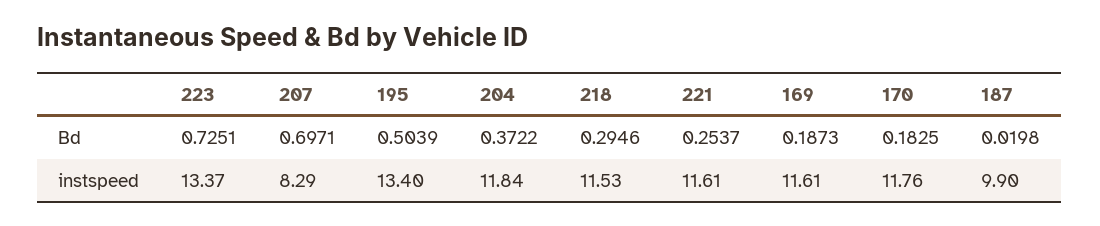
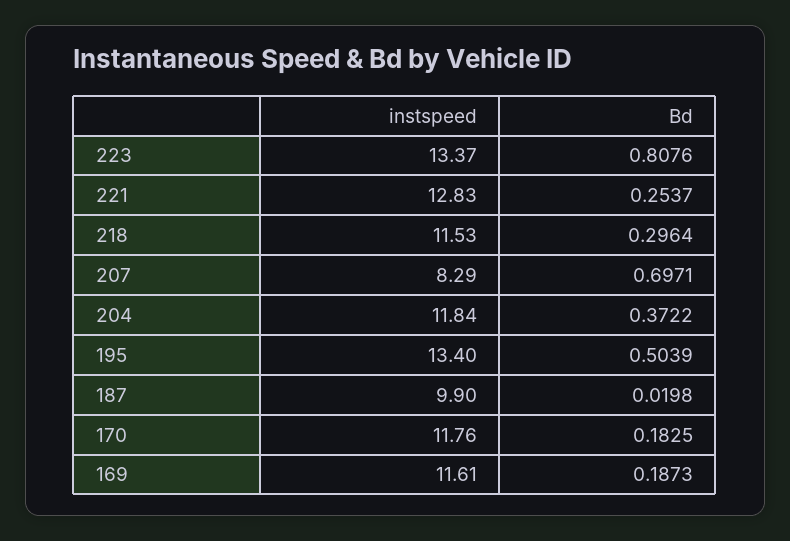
223, Bd: 0.7251 -> 0.8076
218, Bd: 0.2946 -> 0.2964
221, instspeed: 11.61 -> 12.83

